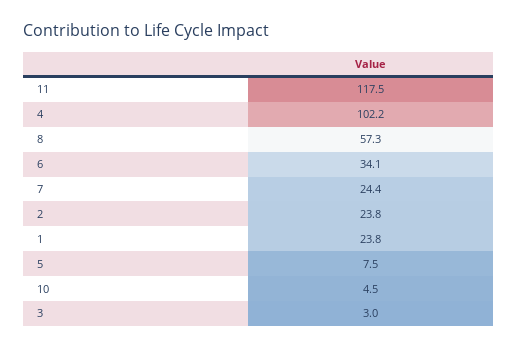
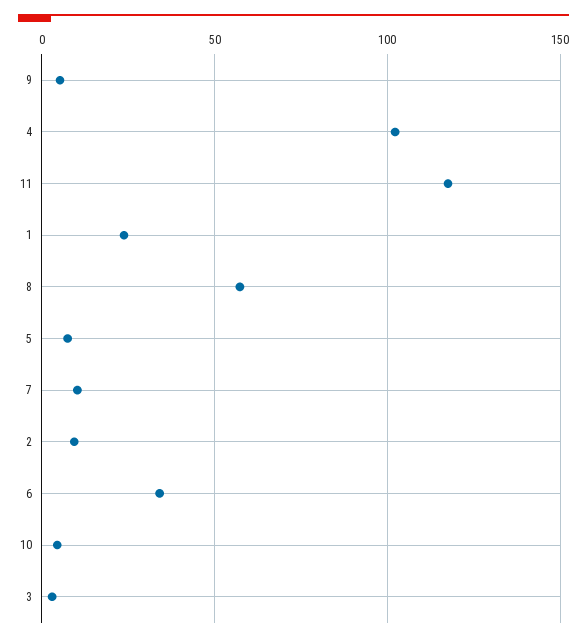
7: 24.4 -> 10
2: 23.8 -> 10
9: none -> 5

